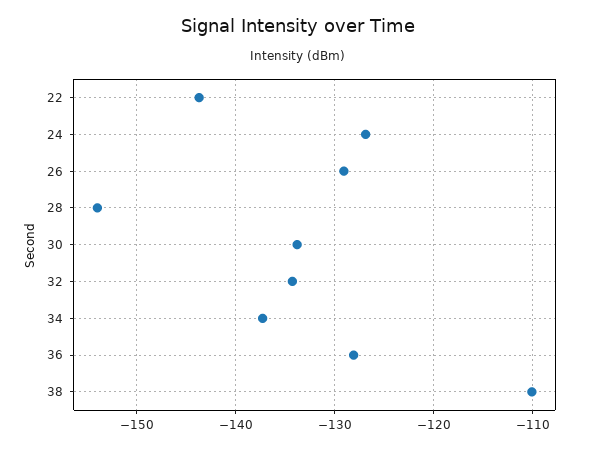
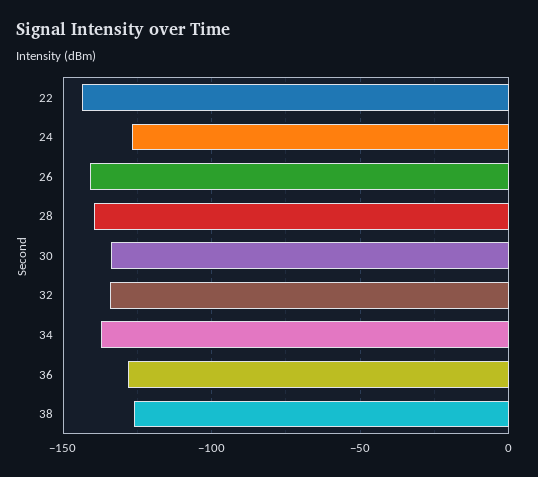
26: -129 -> -140
28: -154 -> -140
38: -110 -> -125

